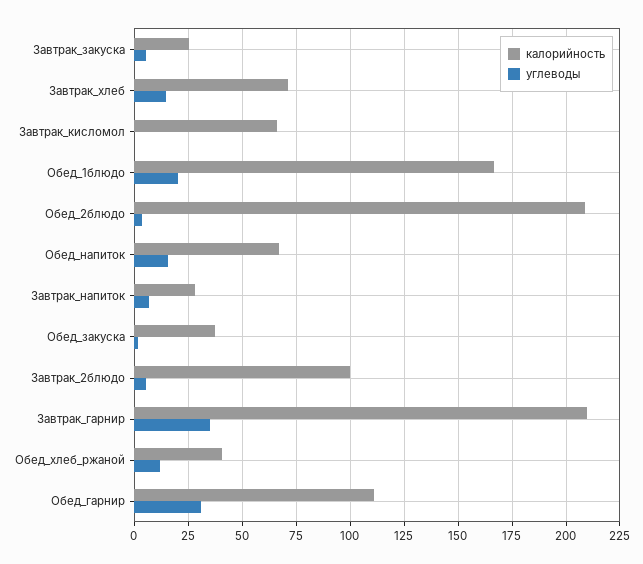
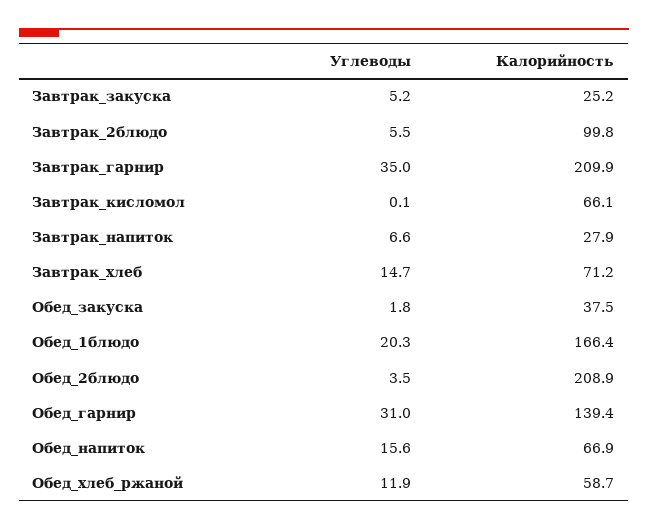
калорийность, Обед_хлеб_ржаной: 40 -> 58.7
калорийность, Обед_гарнир: 110 -> 139.4

